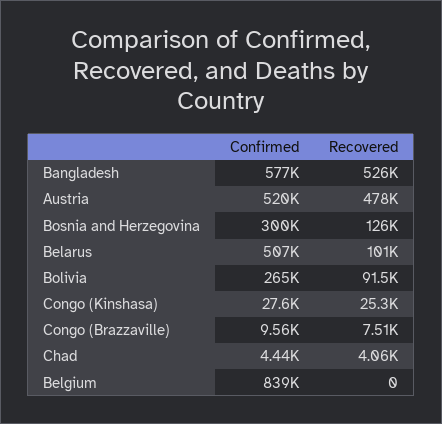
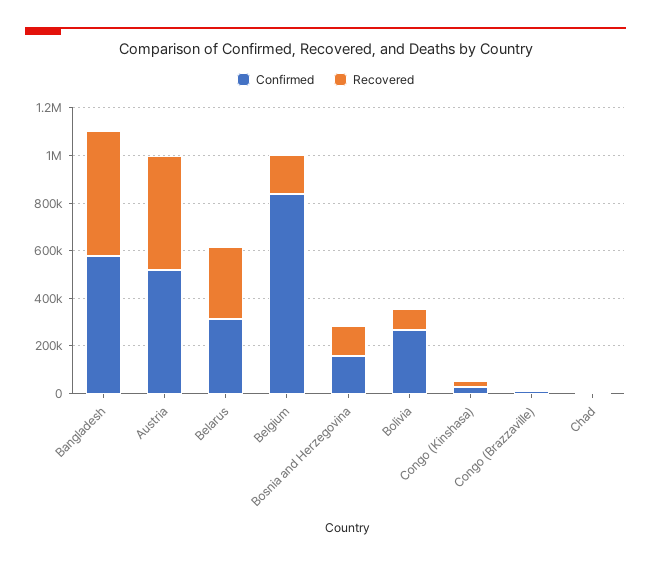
Confirmed, Bosnia and Herzegovina: 300000 -> 150000
Confirmed, Belarus: 507000 -> 300000
Recovered, Belarus: 101000 -> 300000
Recovered, Belgium: 0 -> 150000

